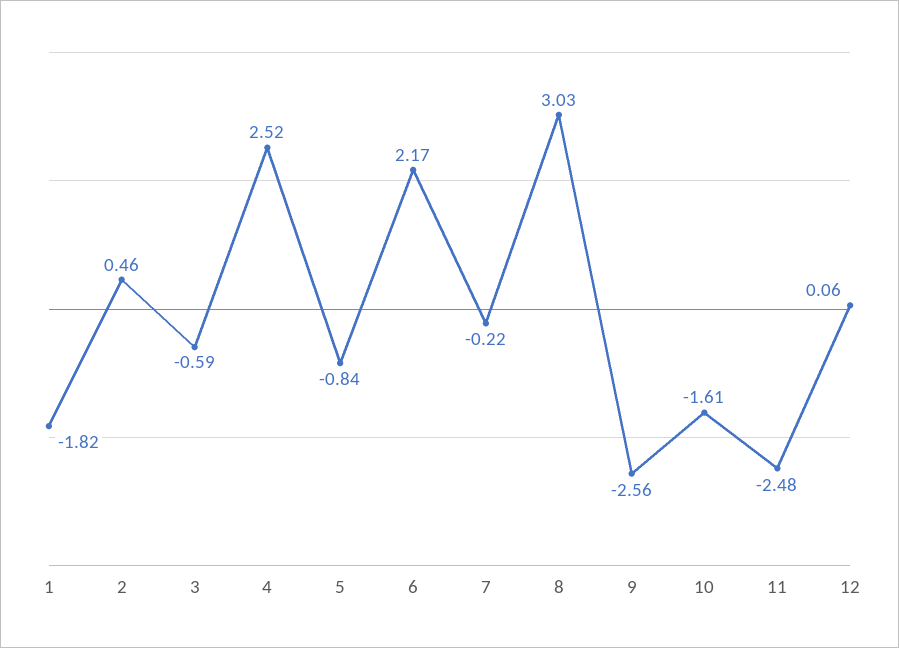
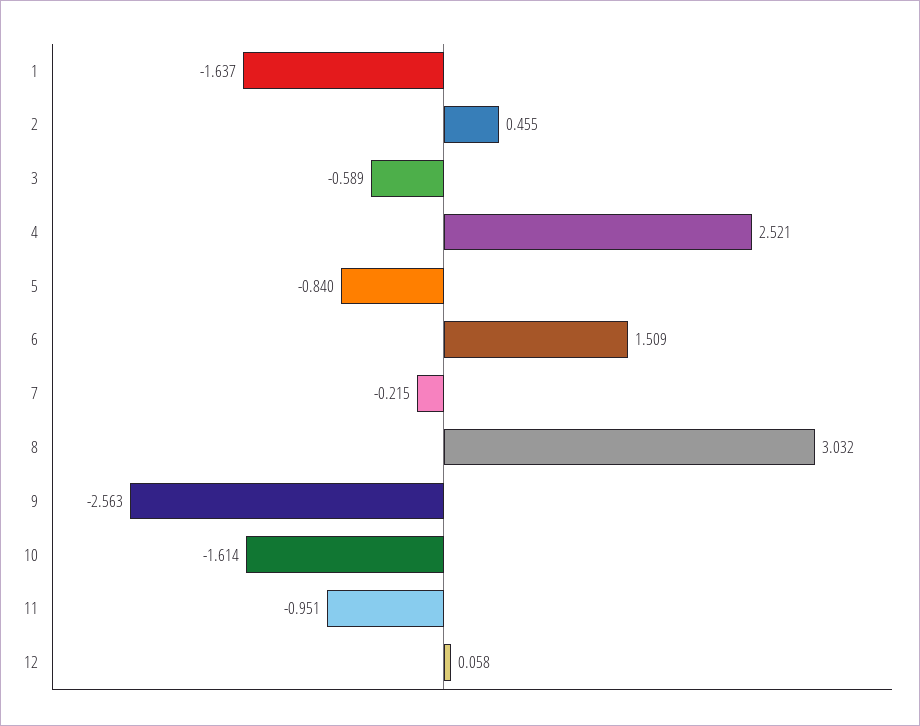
1: -1.82 -> -1.637
6: 2.17 -> 1.509
11: -2.48 -> -0.951

